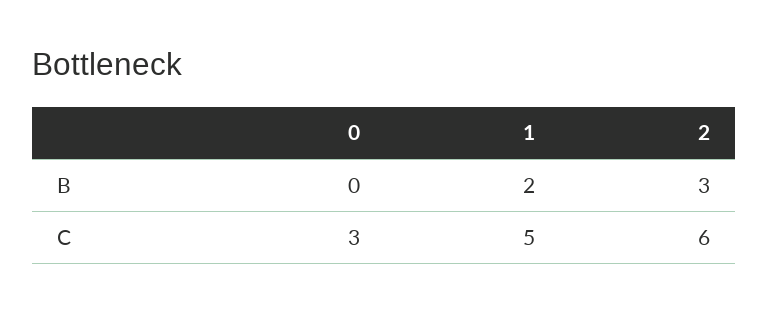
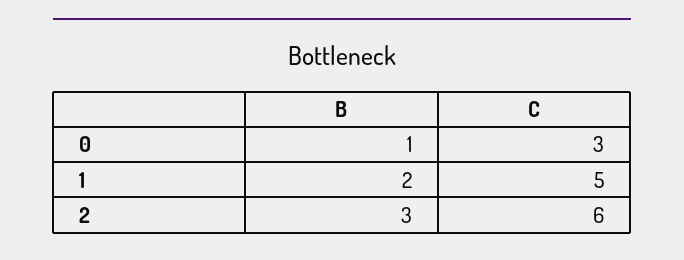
0, B: 0 -> 1

